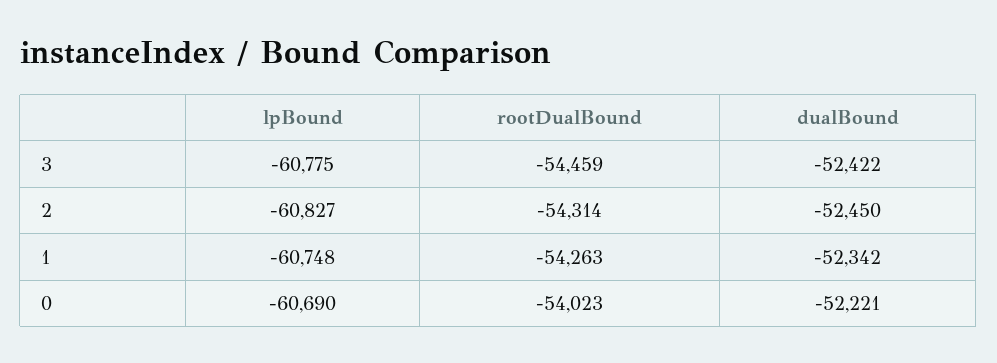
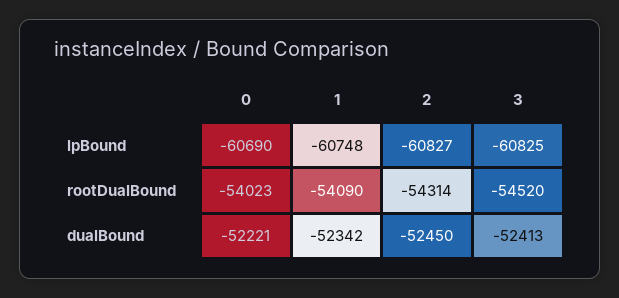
lpBound, 3: -60775 -> -60825
rootDualBound, 3: -54459 -> -54520
dualBound, 3: -52422 -> -52413
rootDualBound, 1: -54263 -> -54090

